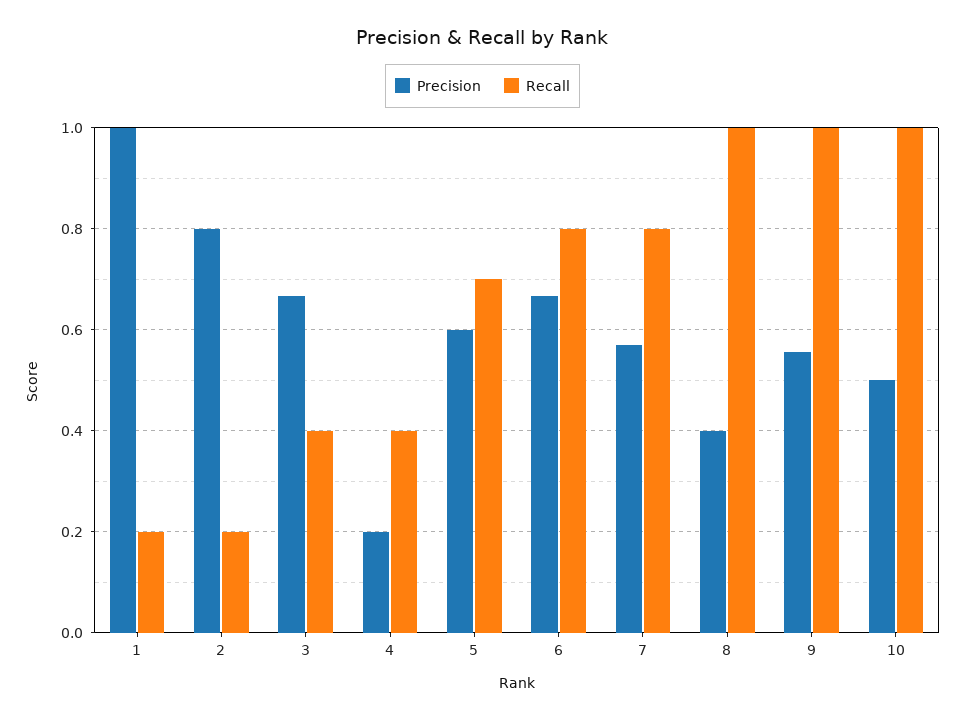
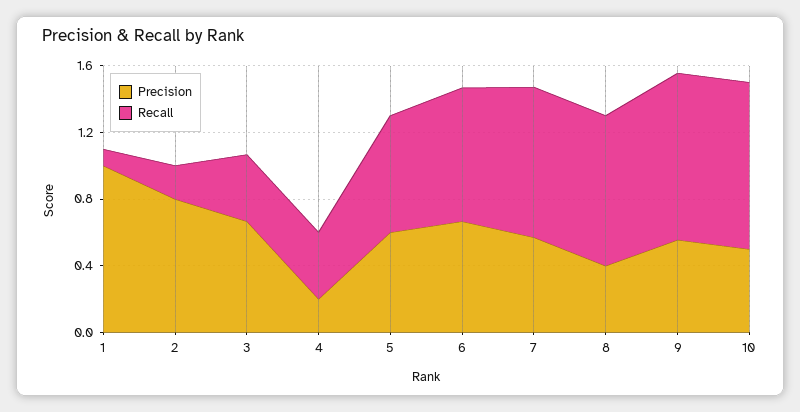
Recall, 1: 0.2 -> 0.1
Recall, 7: 0.8 -> 0.9
Recall, 8: 1 -> 0.9

